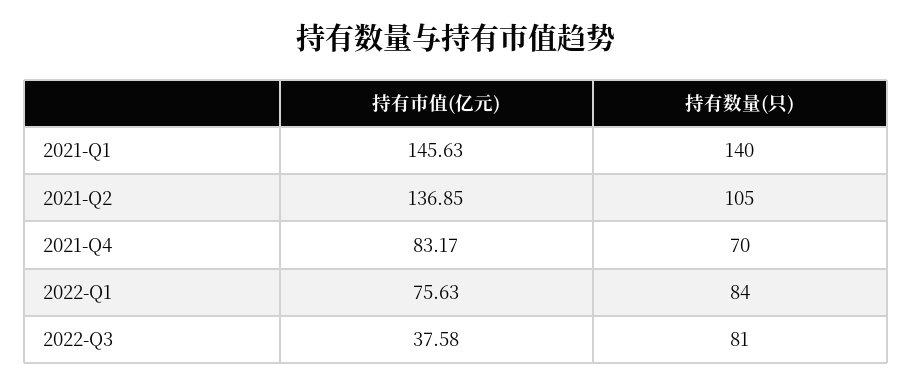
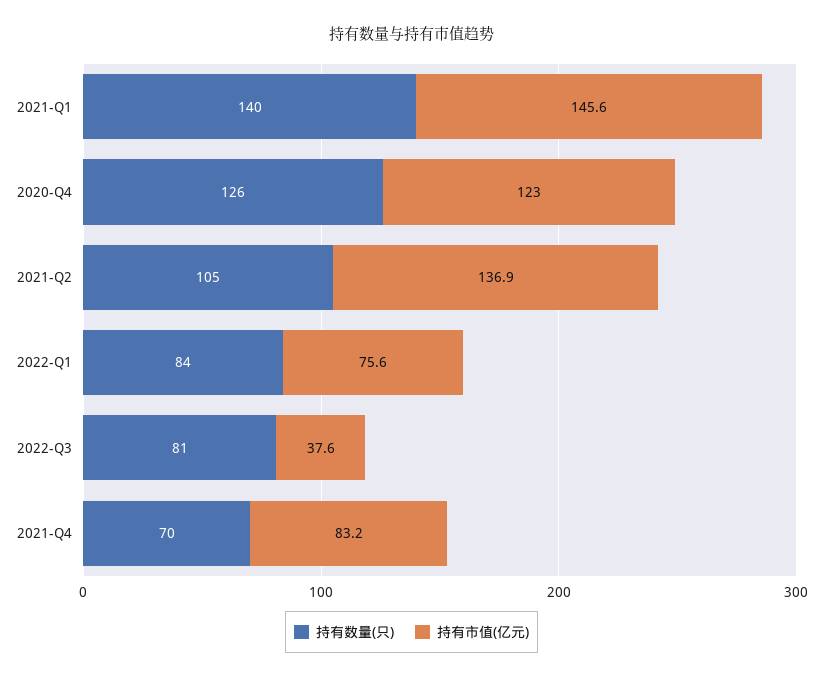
持有数量(只), 2020-Q4: none -> 126
持有市值(亿元), 2020-Q4: none -> 123

